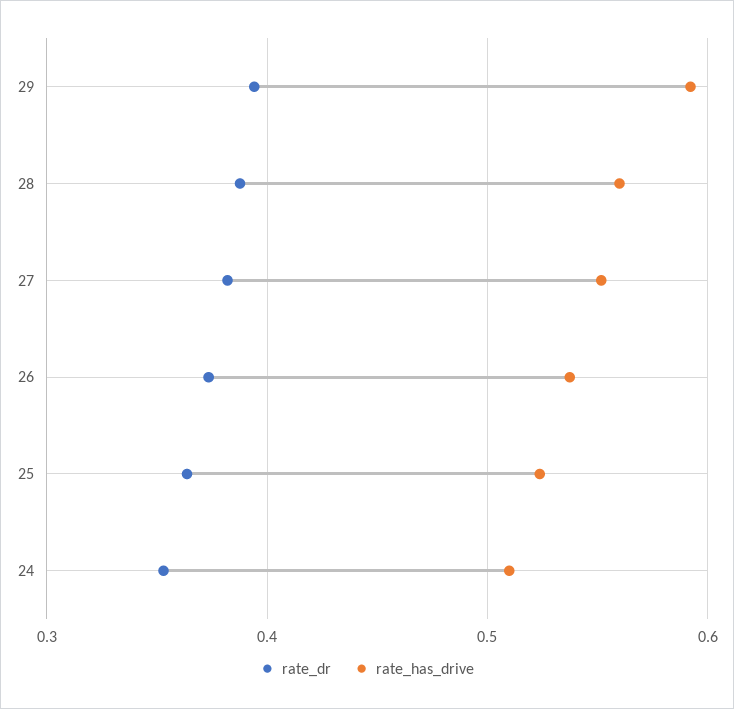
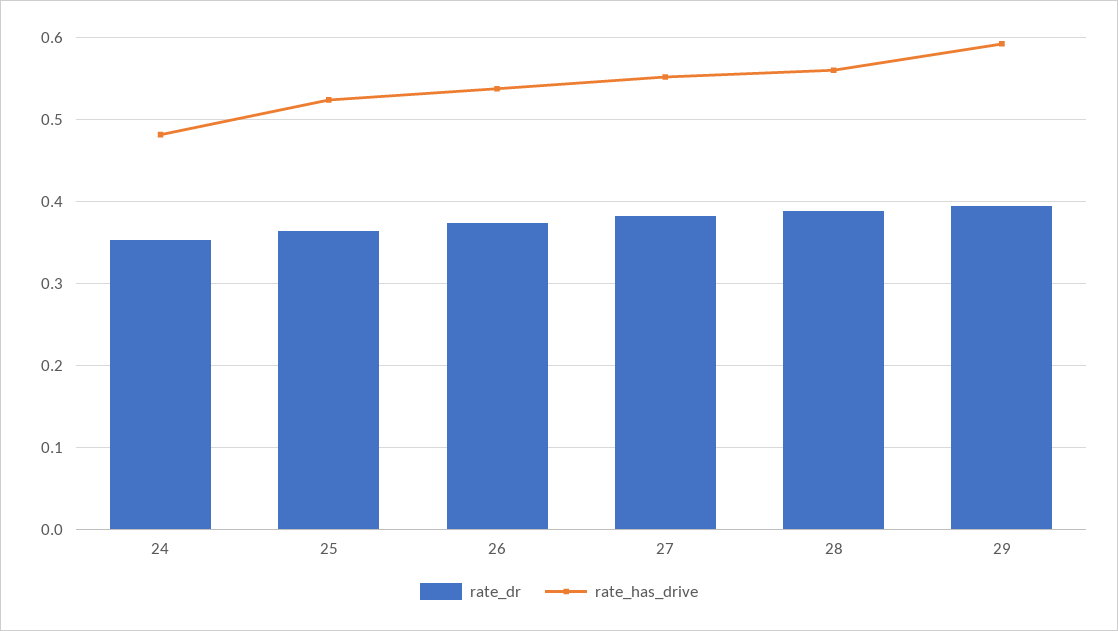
rate_has_drive, 24: 0.51 -> 0.48

